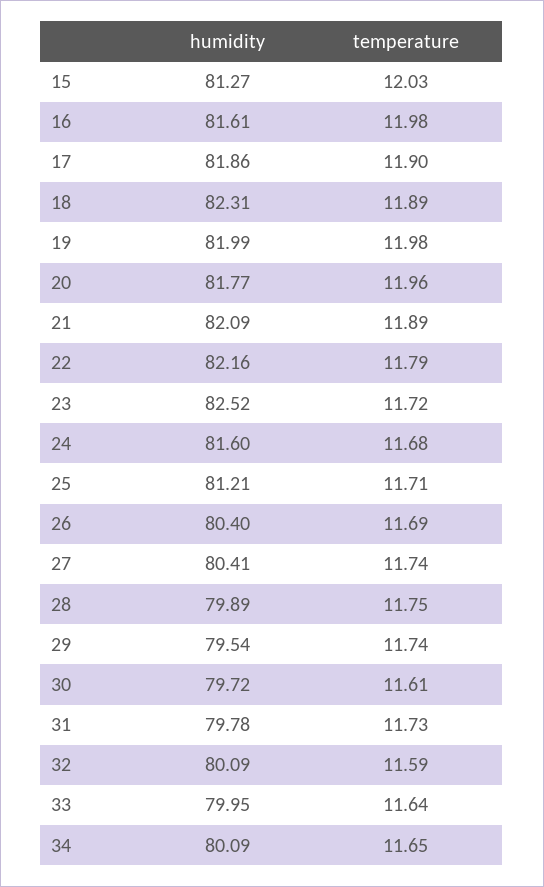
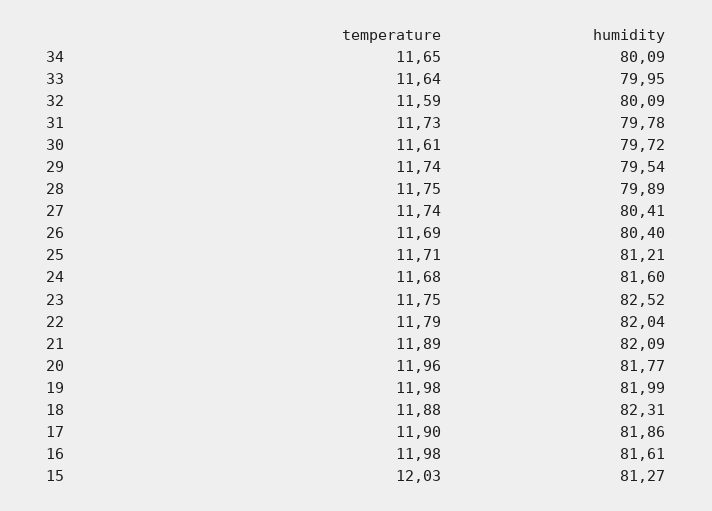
temperature, 18: 11.89 -> 11.88
humidity, 22: 82.16 -> 82.04
temperature, 23: 11.72 -> 11.75

